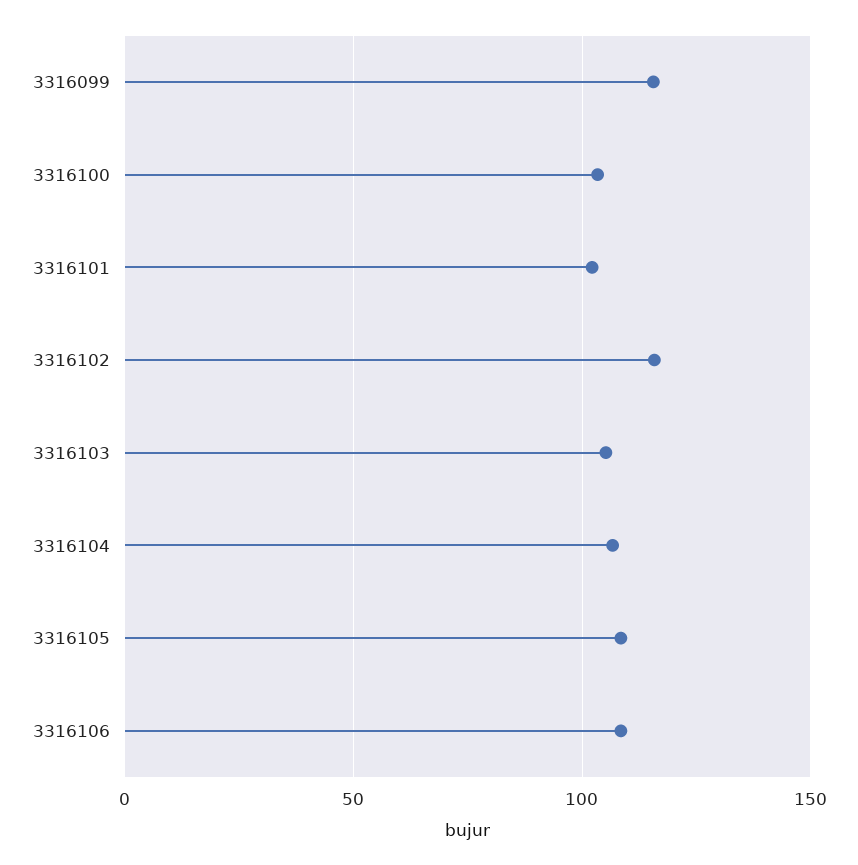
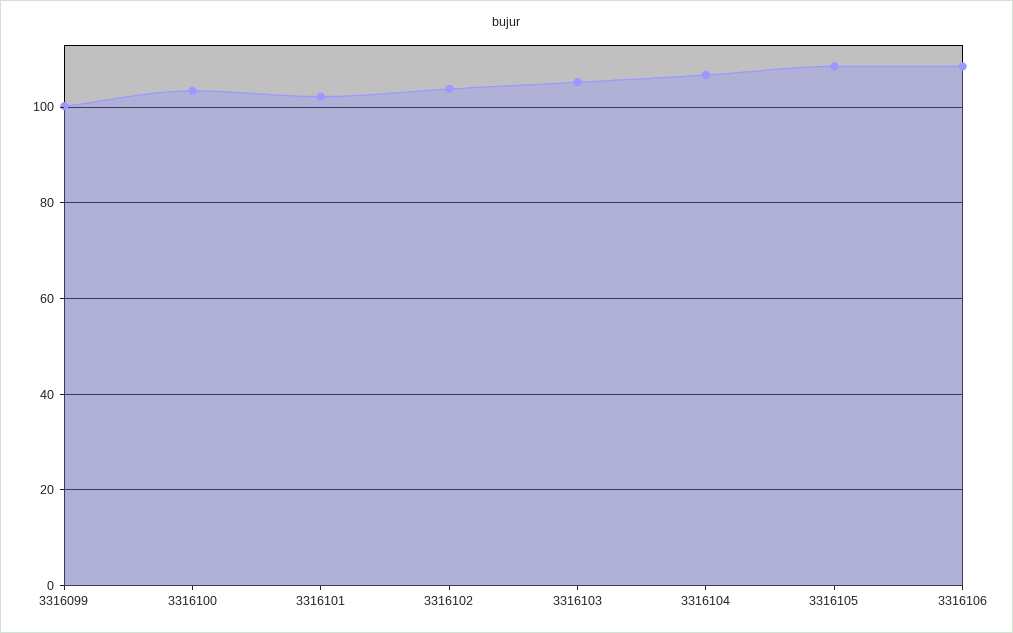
3316099: 115 -> 100
3316102: 115 -> 104

